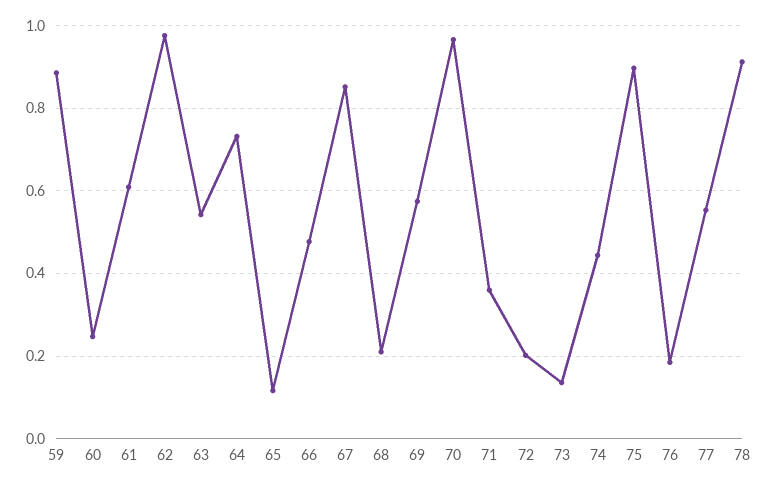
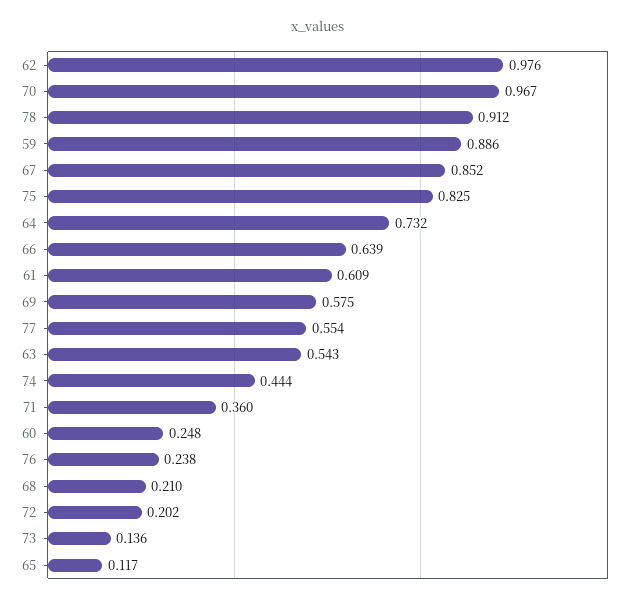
66: 0.48 -> 0.639
75: 0.9 -> 0.825
76: 0.18 -> 0.238

